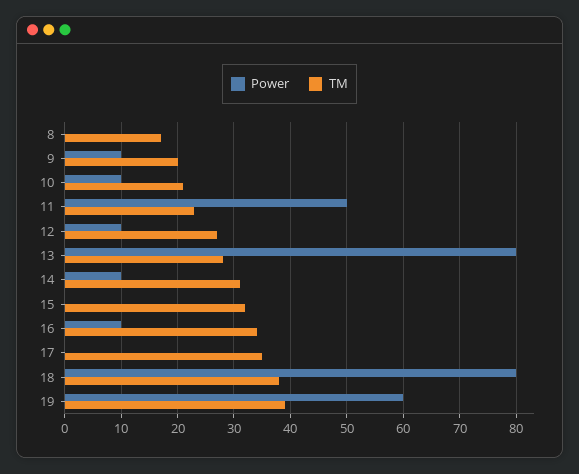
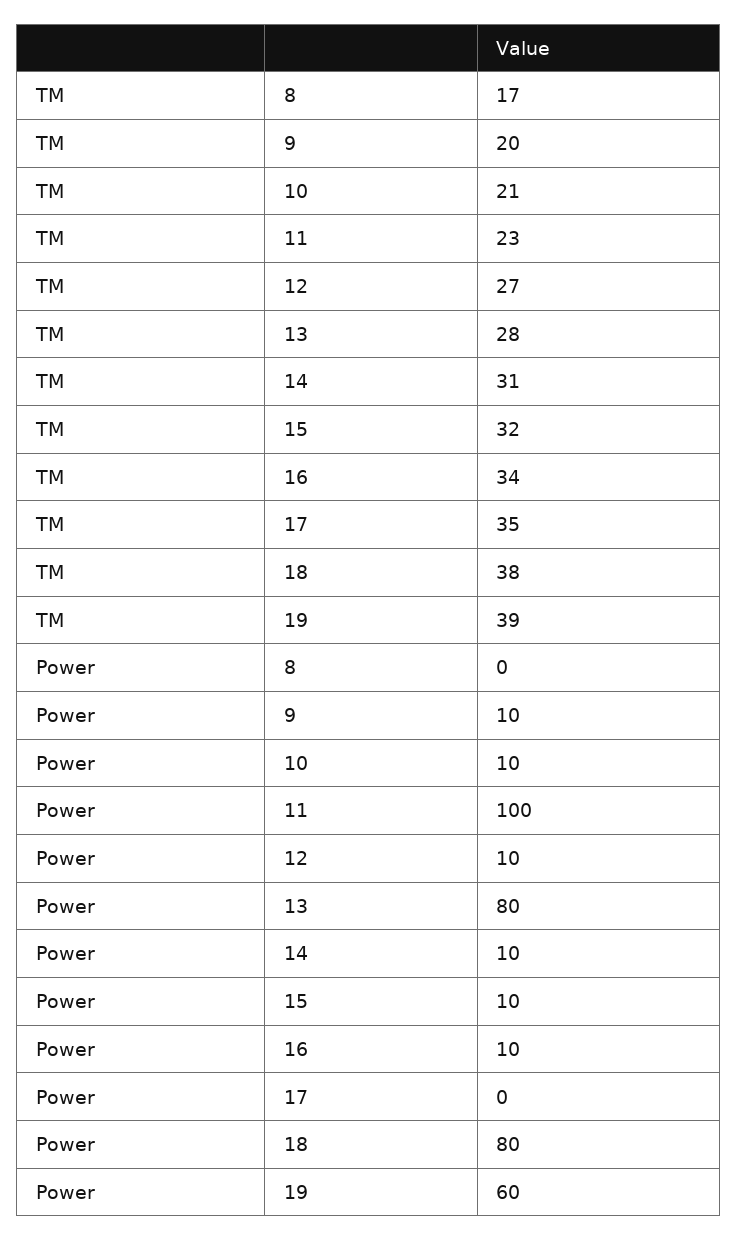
Power, 11: 50 -> 100
Power, 15: 0 -> 10

